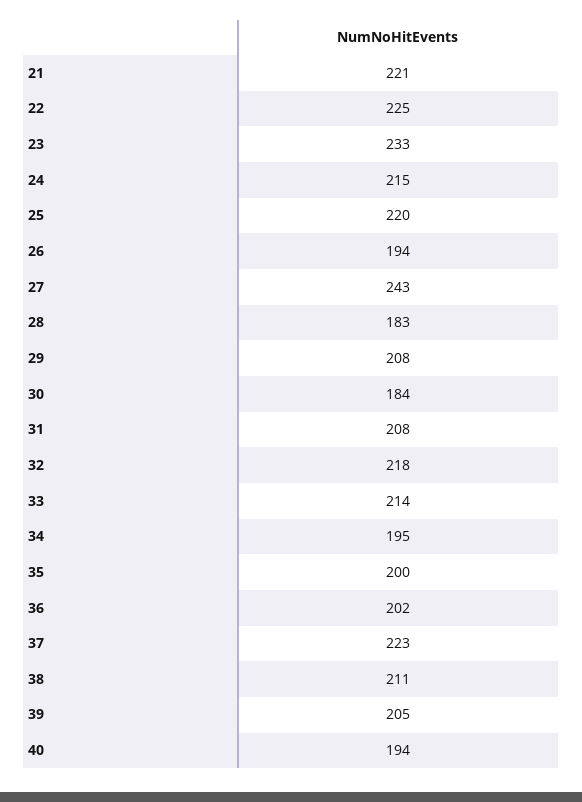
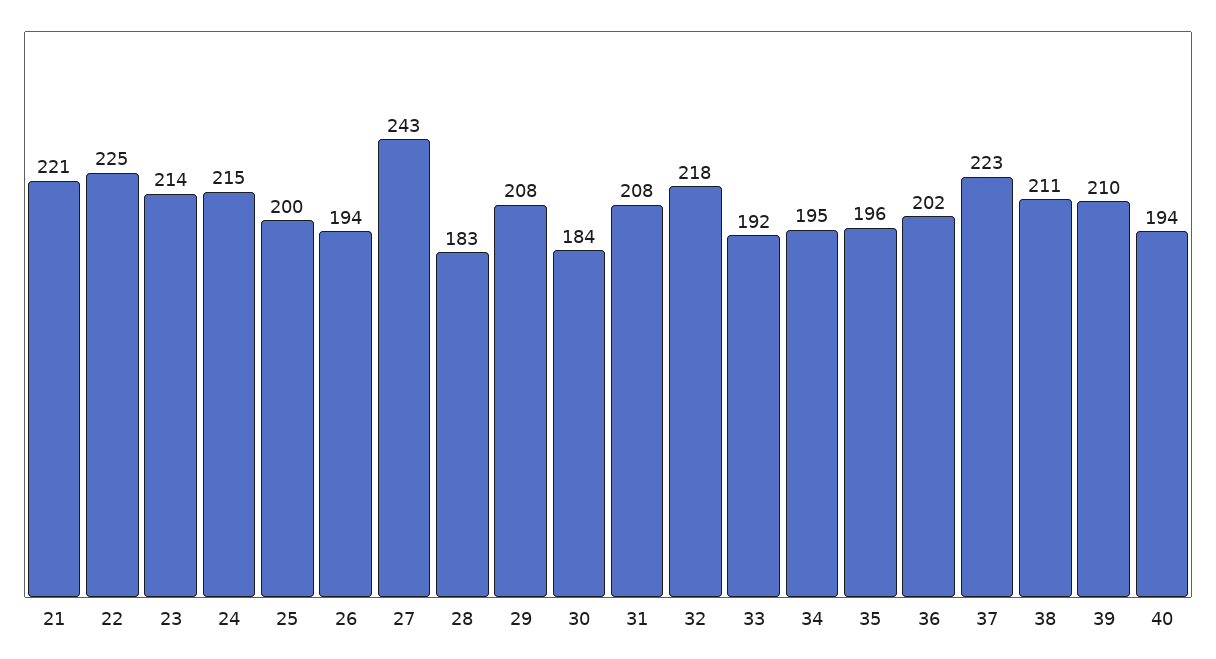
23: 233 -> 214
25: 220 -> 200
33: 214 -> 192
35: 200 -> 196
39: 205 -> 210

